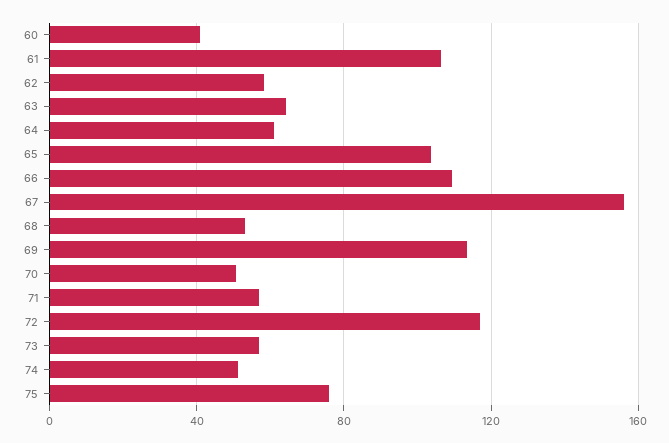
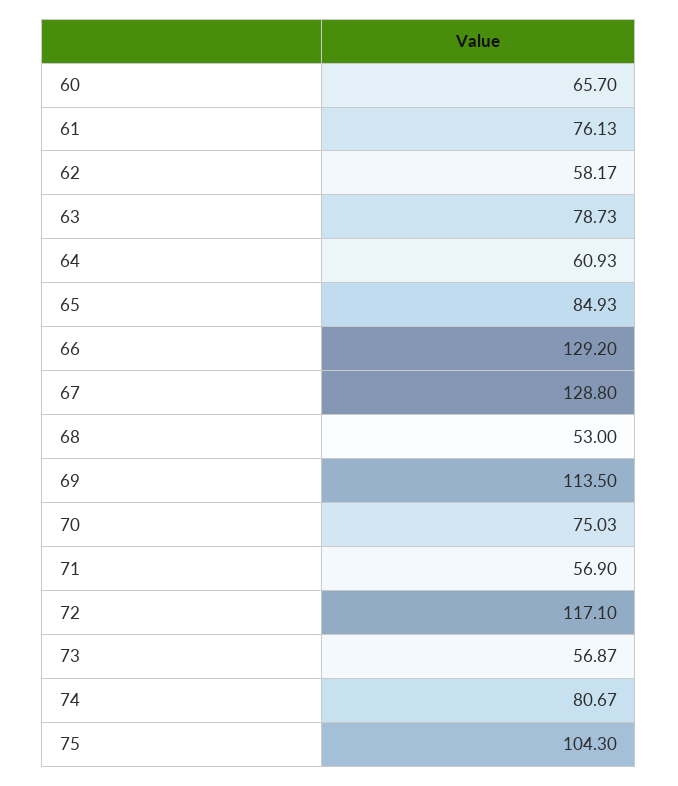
60: 40 -> 65.7
61: 105 -> 76.13
63: 65 -> 78.73
65: 105 -> 84.93
66: 110 -> 129.2
67: 155 -> 128.8
70: 50 -> 75.03
74: 50 -> 80.67
75: 75 -> 104.3

